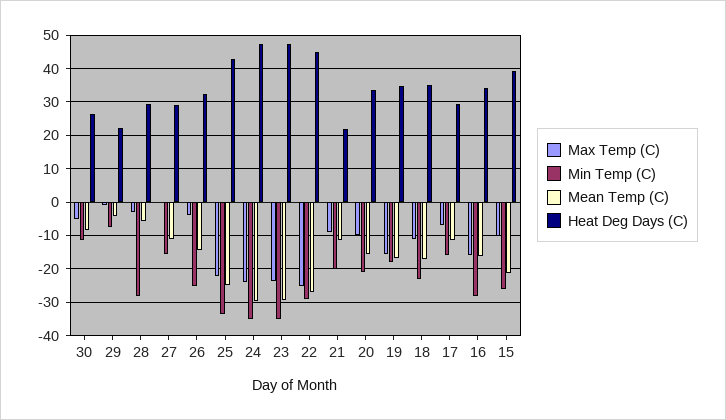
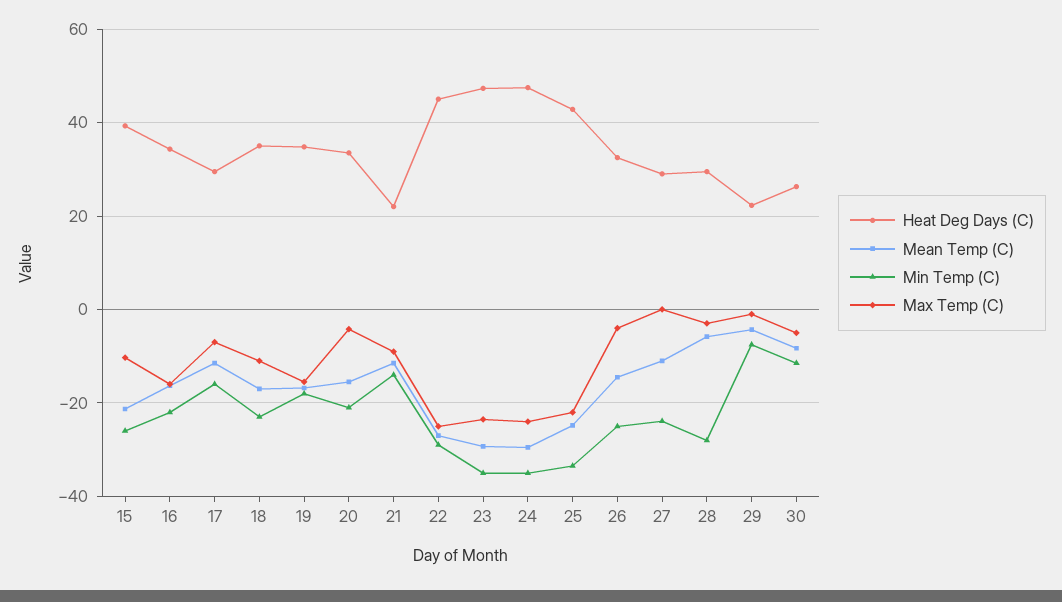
Min Temp (C), 27: -16 -> -24
Min Temp (C), 21: -20 -> -14
Max Temp (C), 20: -10 -> -4
Min Temp (C), 16: -28 -> -22

